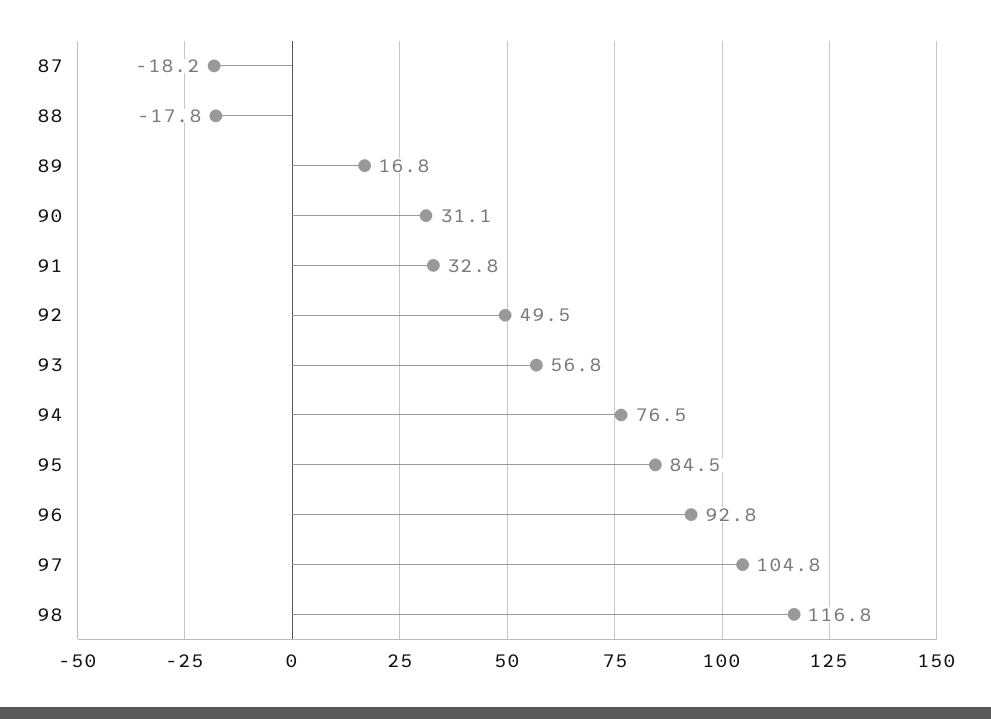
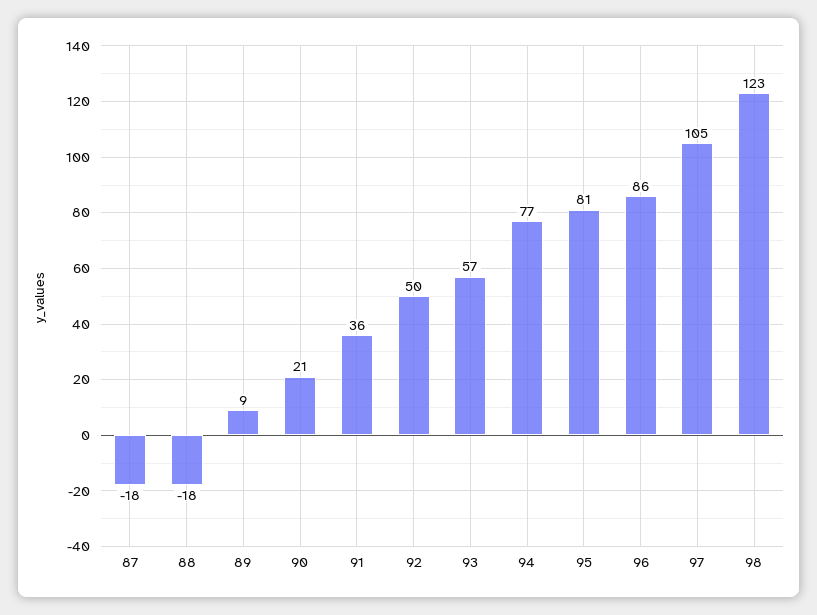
89: 16.8 -> 9
90: 31.1 -> 21
91: 32.8 -> 36
95: 84.5 -> 81
96: 92.8 -> 86
98: 116.8 -> 123

